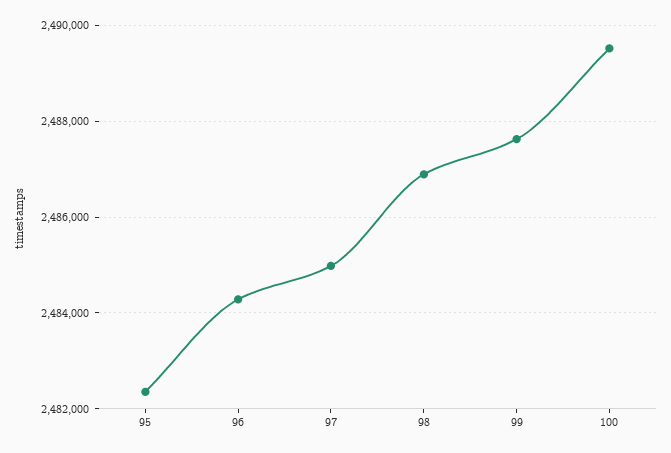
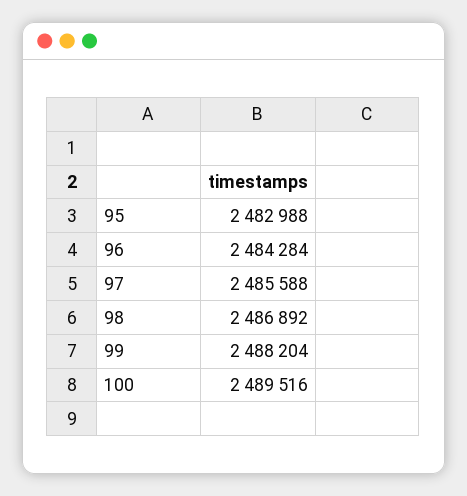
95: 2482400 -> 2482988
97: 2485000 -> 2485588
99: 2487600 -> 2488204

